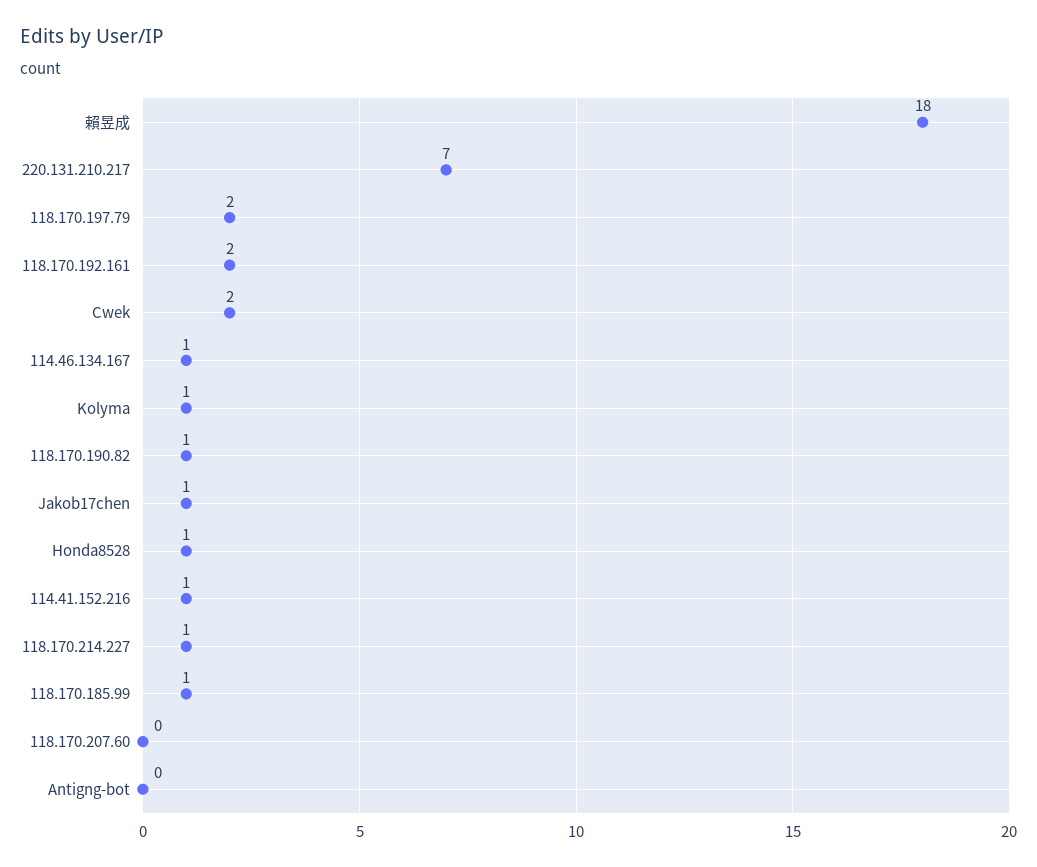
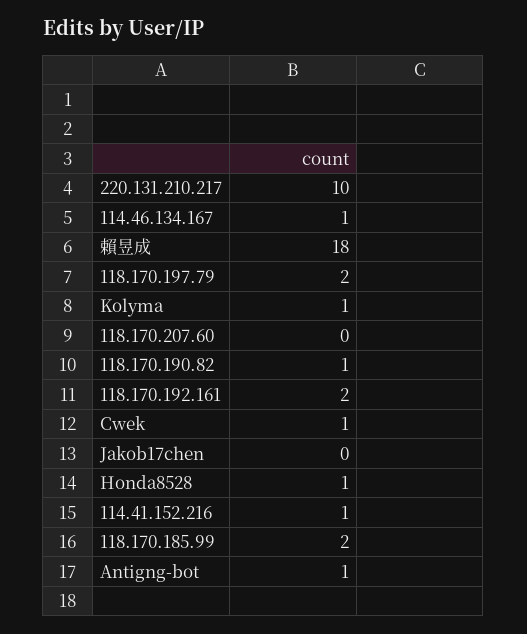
220.131.210.217: 7 -> 10
Cwek: 2 -> 1
Jakob17chen: 1 -> 0
118.170.214.227: 1 -> none
118.170.185.99: 1 -> 2
Antigng-bot: 0 -> 1

